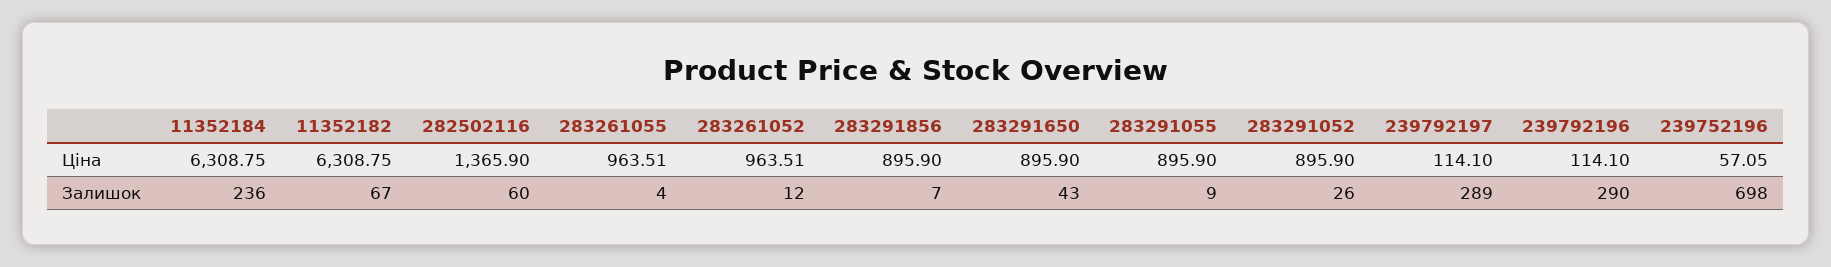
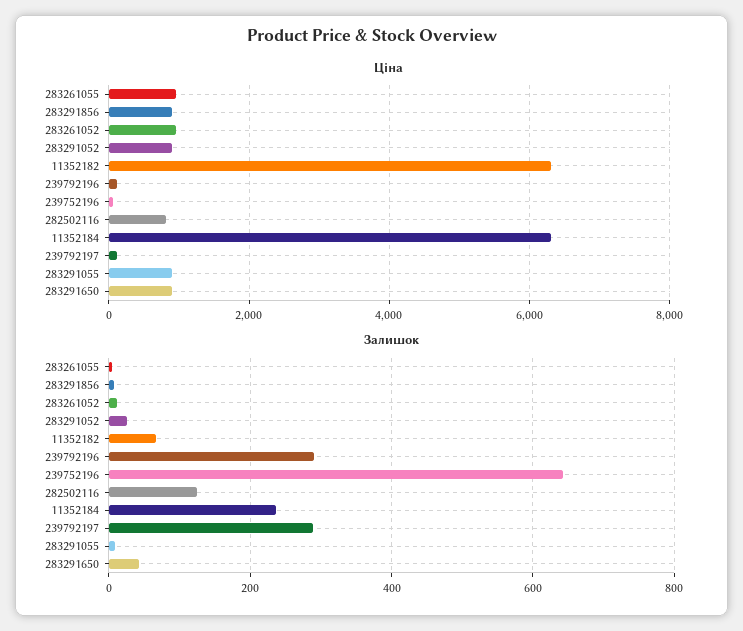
Ціна, 282502116: 1365.9 -> 800
Залишок, 282502116: 60 -> 120
Залишок, 239752196: 698 -> 640

